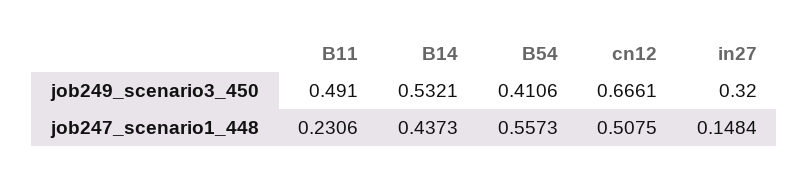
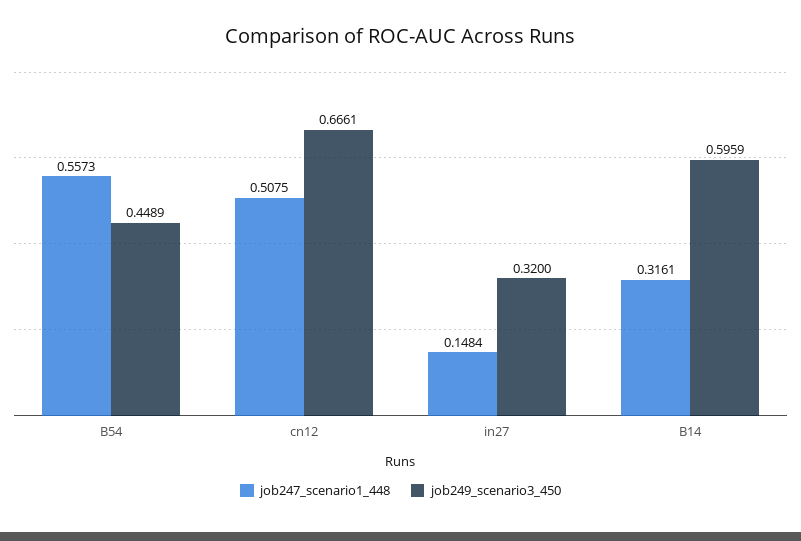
job249_scenario3_450, B11: 0.491 -> none
job249_scenario3_450, B14: 0.5321 -> 0.5959
job249_scenario3_450, B54: 0.4106 -> 0.4489
job247_scenario1_448, B11: 0.2306 -> none
job247_scenario1_448, B14: 0.4373 -> 0.3161

